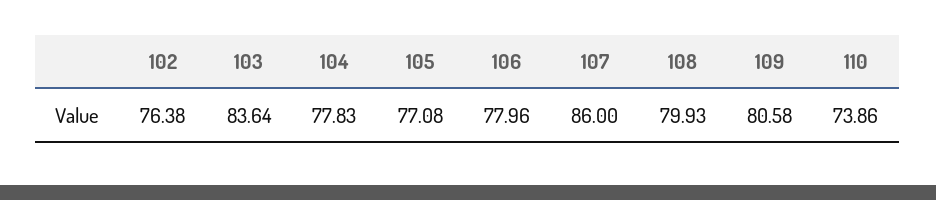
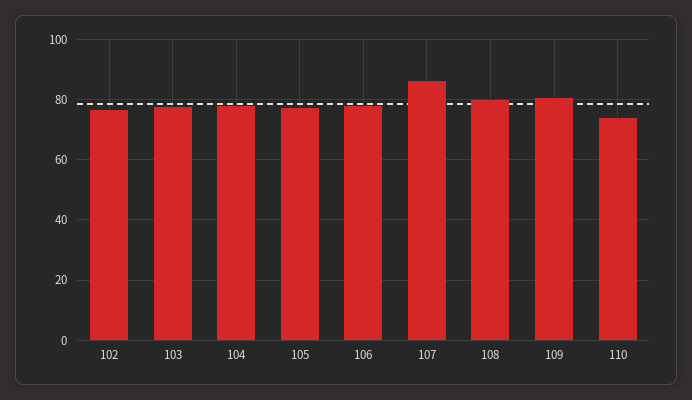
103: 83.64 -> 78

